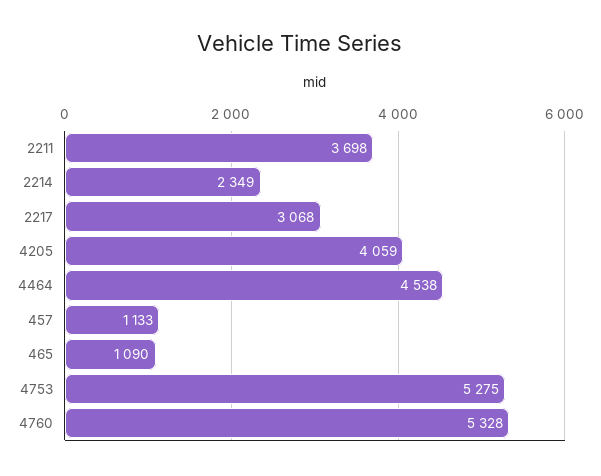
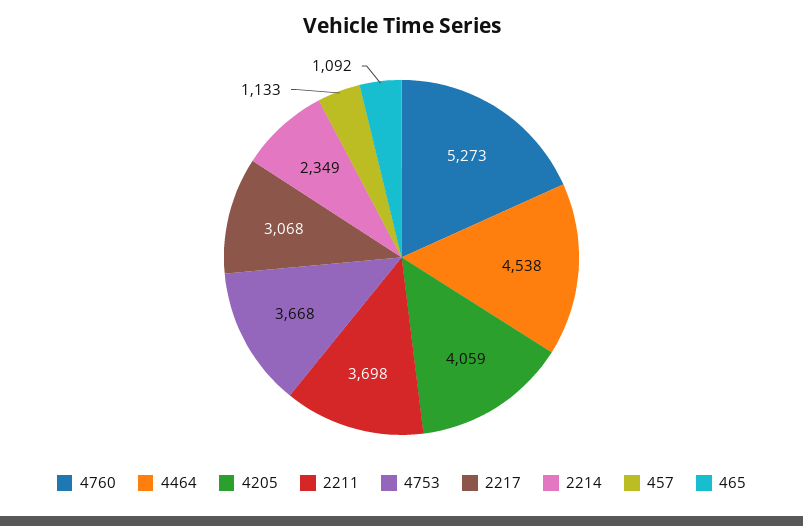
465: 1090 -> 1092
4753: 5275 -> 3668
4760: 5328 -> 5273

